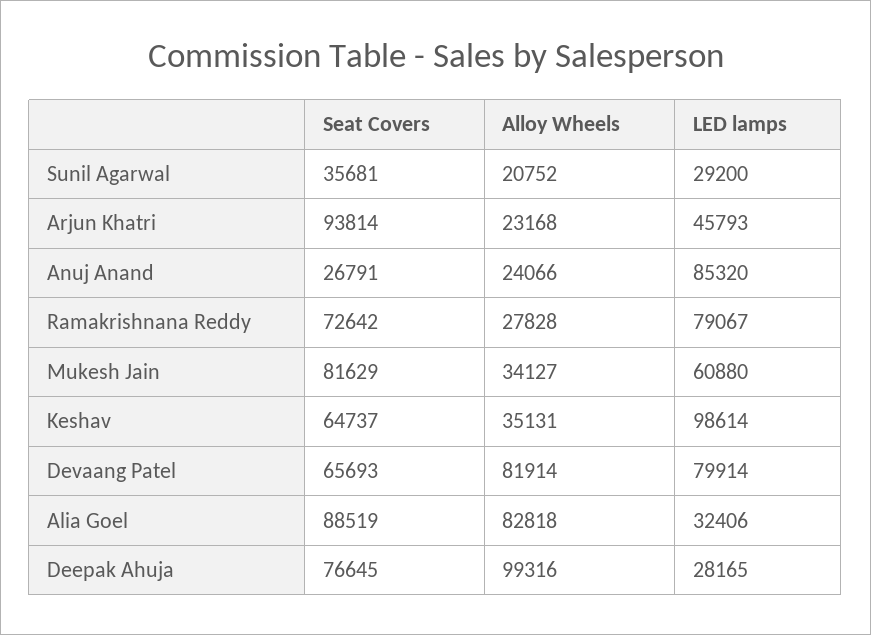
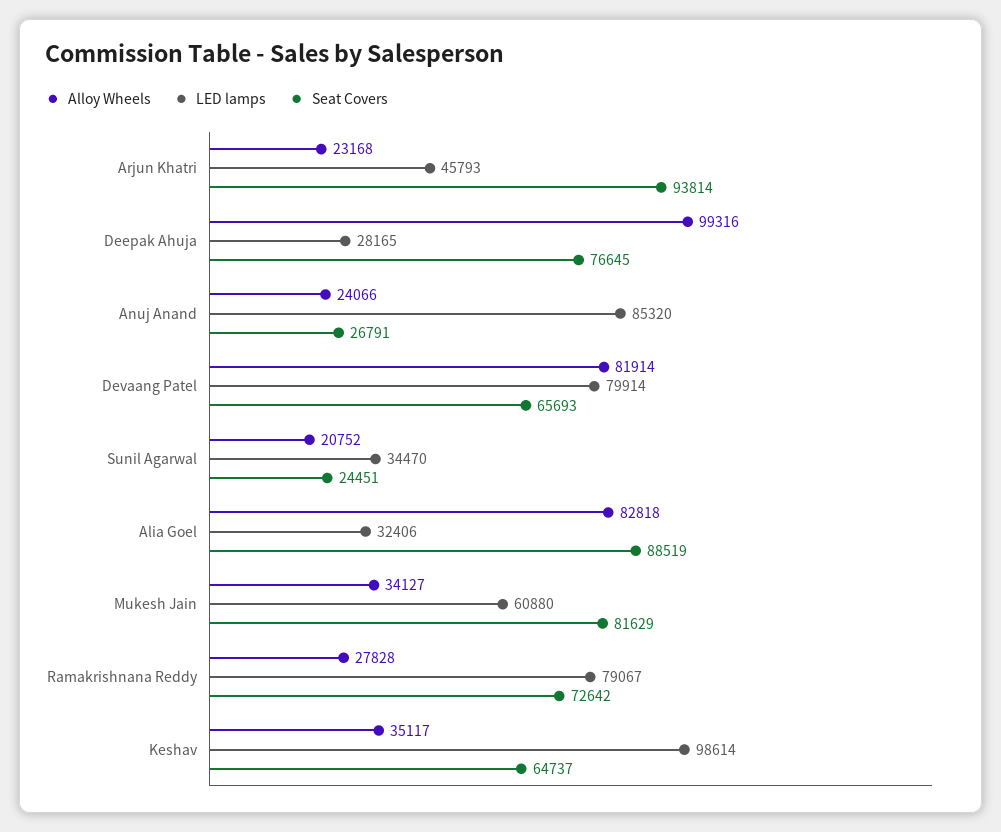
Seat Covers, Sunil Agarwal: 35681 -> 24451
LED lamps, Sunil Agarwal: 29200 -> 34470
Alloy Wheels, Keshav: 35131 -> 35117

